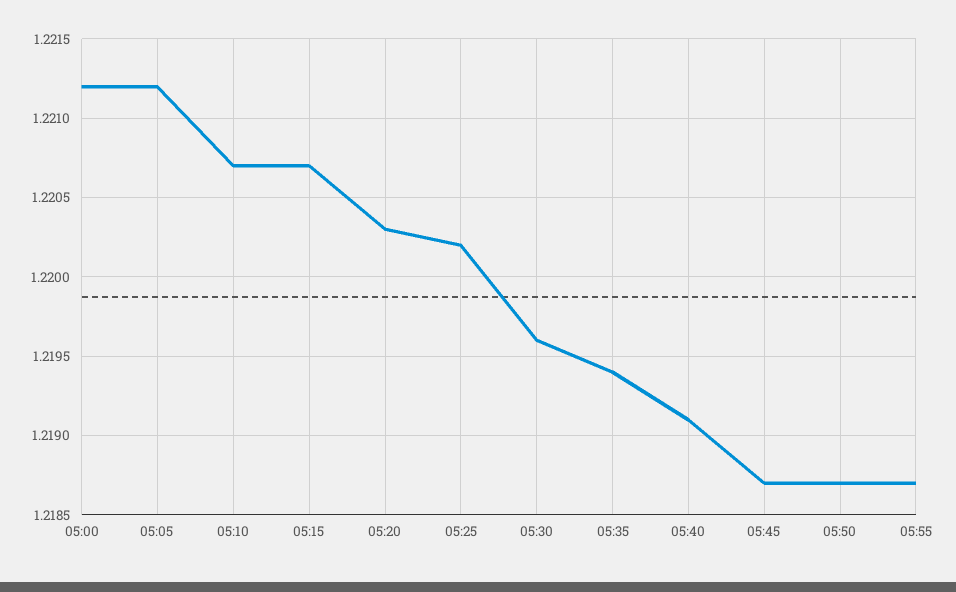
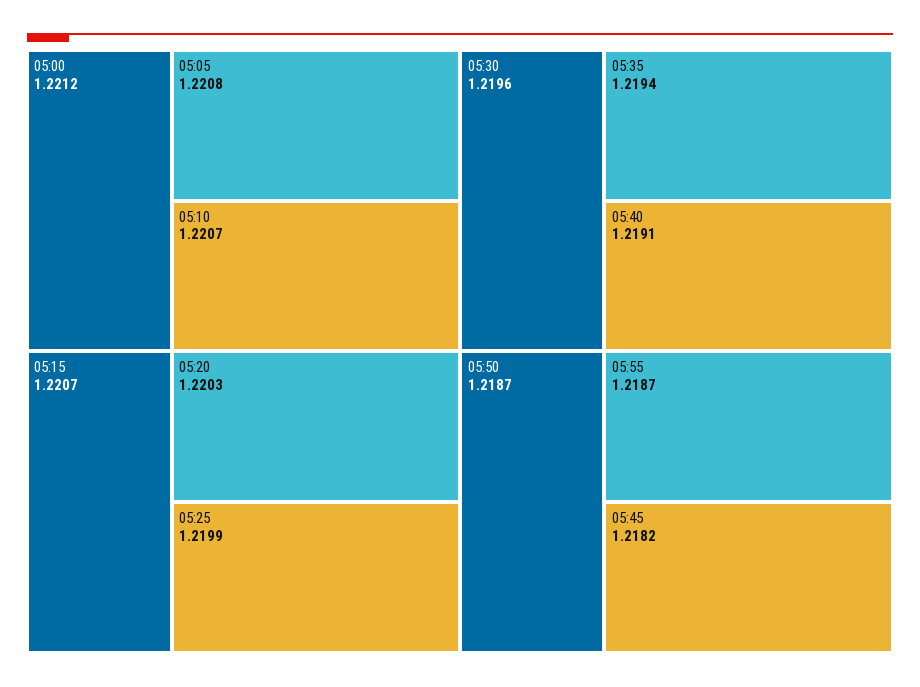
05:05: 1.2212 -> 1.2208
05:25: 1.2202 -> 1.2199
05:45: 1.2187 -> 1.2182

